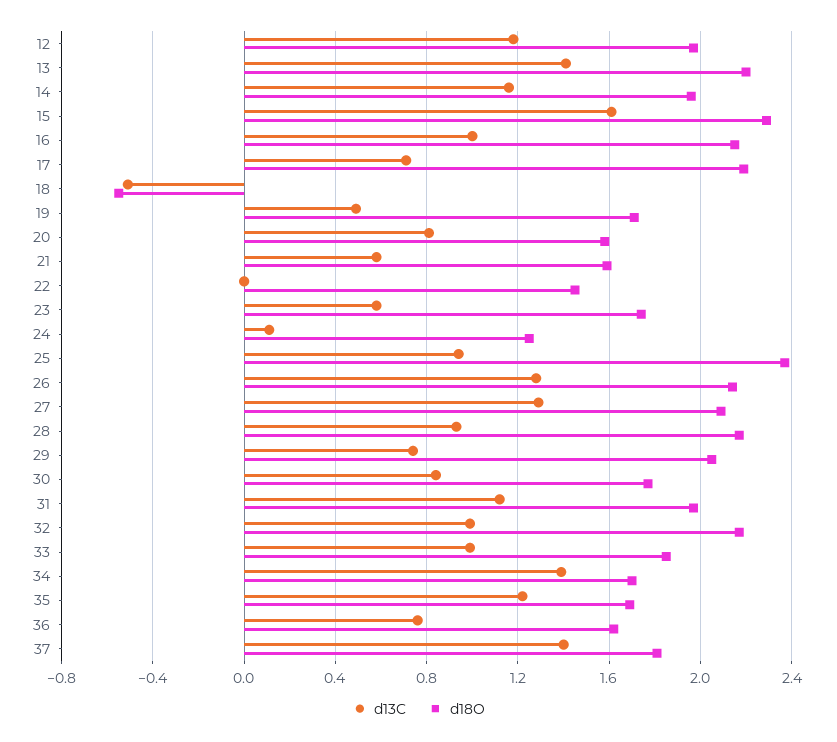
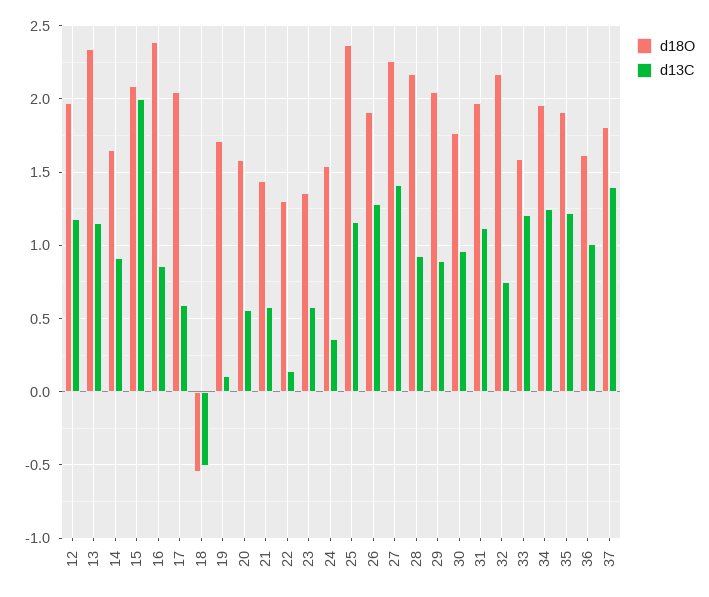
d13C, 13: 1.4 -> 1.15
d18O, 13: 2.2 -> 2.35
d13C, 14: 1.15 -> 0.9
d18O, 14: 1.95 -> 1.65
d13C, 15: 1.6 -> 2
d18O, 15: 2.3 -> 2.1
d13C, 16: 1 -> 0.85
d18O, 16: 2.15 -> 2.4
d13C, 17: 0.7 -> 0.6
d18O, 17: 2.2 -> 2.05
d13C, 19: 0.5 -> 0.1
d13C, 20: 0.8 -> 0.55
d18O, 21: 1.6 -> 1.45
d13C, 22: 0 -> 0.15
d18O, 22: 1.45 -> 1.3
d18O, 23: 1.75 -> 1.35
d13C, 24: 0.1 -> 0.35
d18O, 24: 1.25 -> 1.55
d13C, 25: 0.95 -> 1.15
d18O, 26: 2.15 -> 1.9
d13C, 27: 1.3 -> 1.4
d18O, 27: 2.1 -> 2.25
d13C, 29: 0.75 -> 0.9
d13C, 30: 0.85 -> 0.95
d13C, 32: 1 -> 0.75
d13C, 33: 1 -> 1.2
d18O, 33: 1.85 -> 1.6
d13C, 34: 1.4 -> 1.25
d18O, 34: 1.7 -> 1.95
d18O, 35: 1.7 -> 1.9
d13C, 36: 0.75 -> 1

